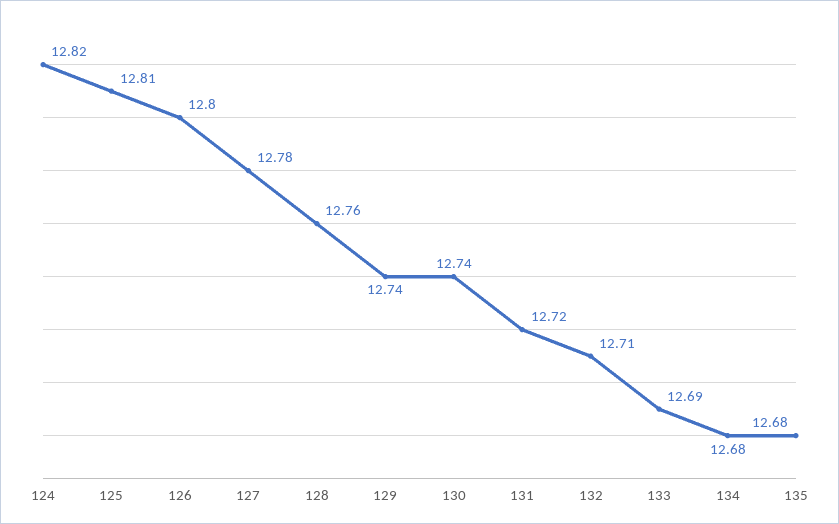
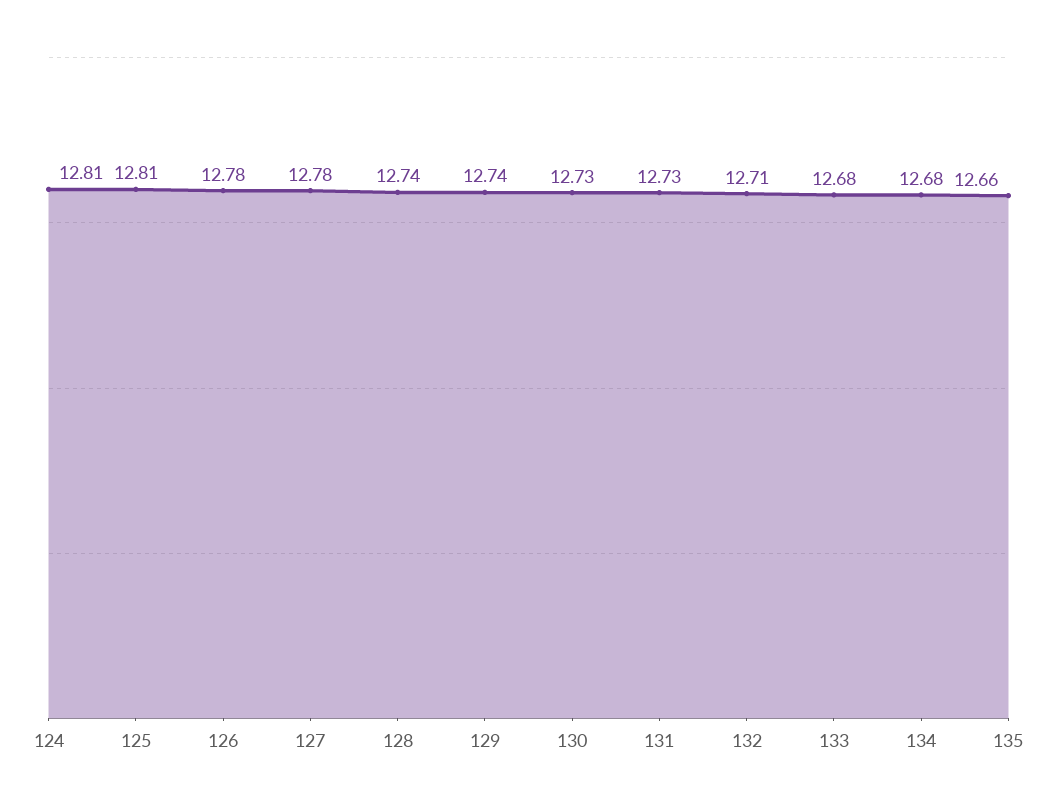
124: 12.82 -> 12.81
126: 12.8 -> 12.78
128: 12.76 -> 12.74
130: 12.74 -> 12.73
131: 12.72 -> 12.73
133: 12.69 -> 12.68
135: 12.68 -> 12.66

